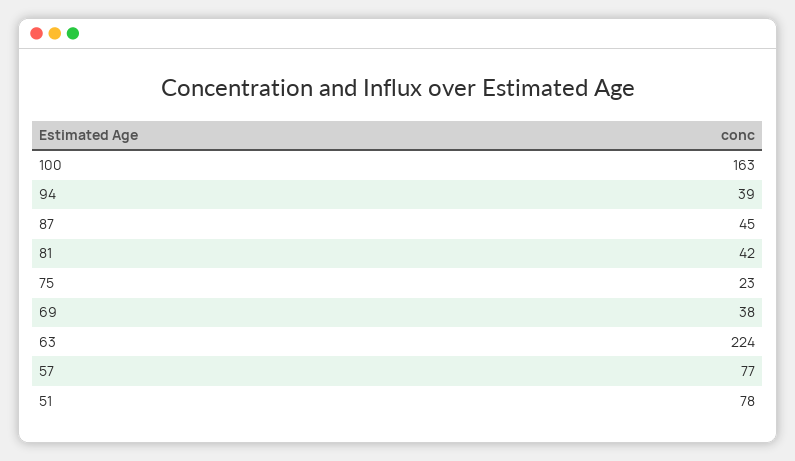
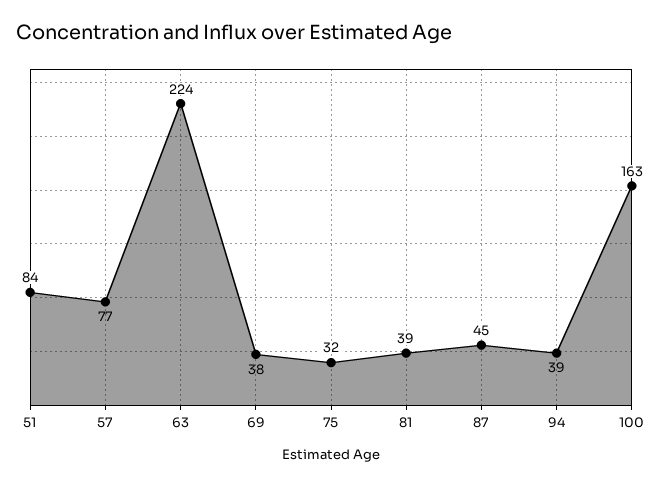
81: 42 -> 39
75: 23 -> 32
51: 78 -> 84

